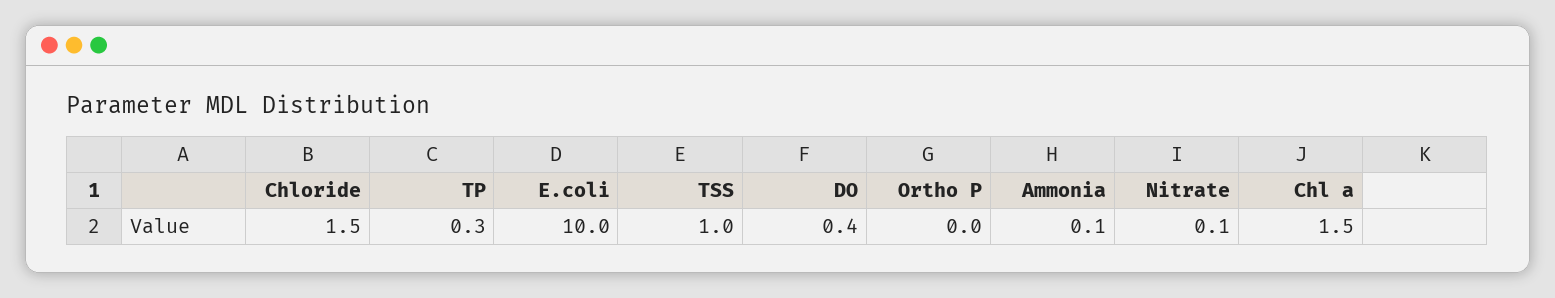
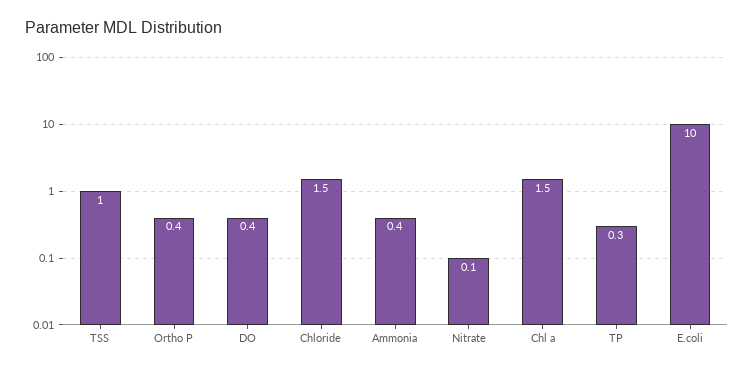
Ortho P: 0 -> 0.4
Ammonia: 0.1 -> 0.4

